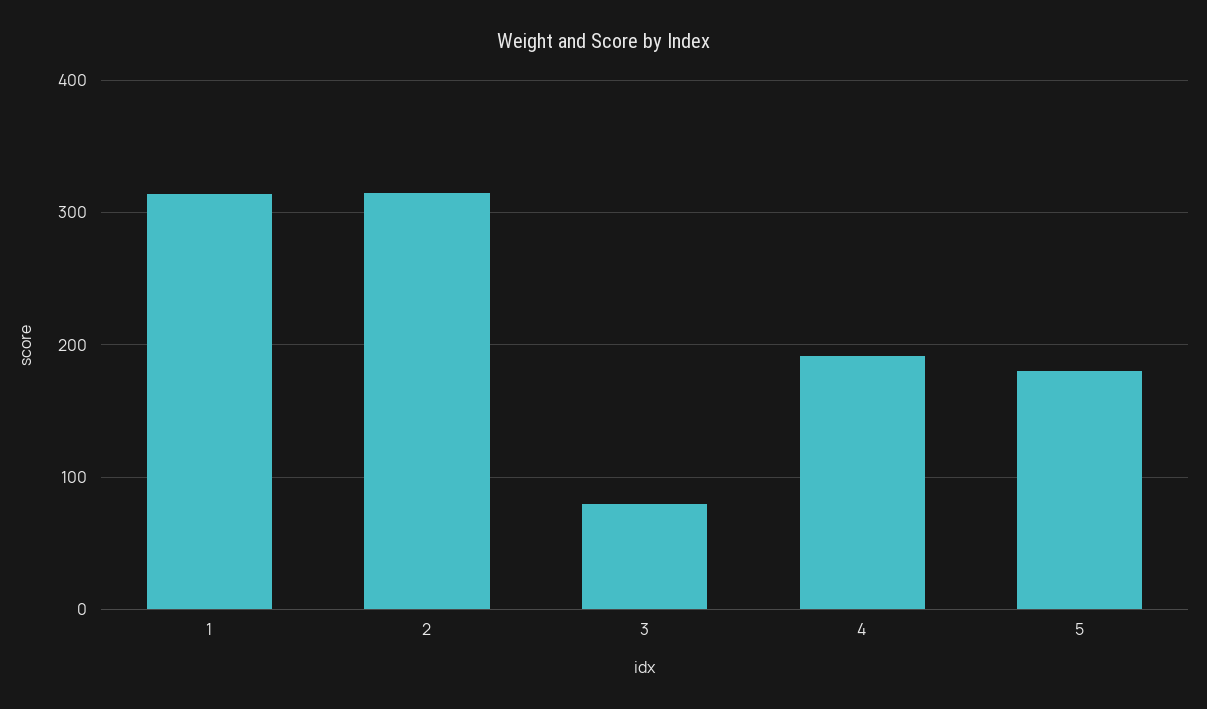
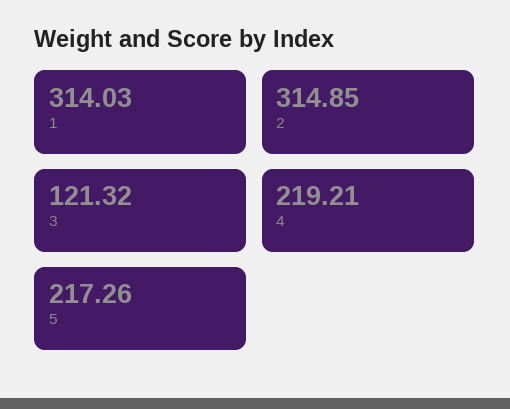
3: 80 -> 121.32
4: 190 -> 219.21
5: 180 -> 217.26

